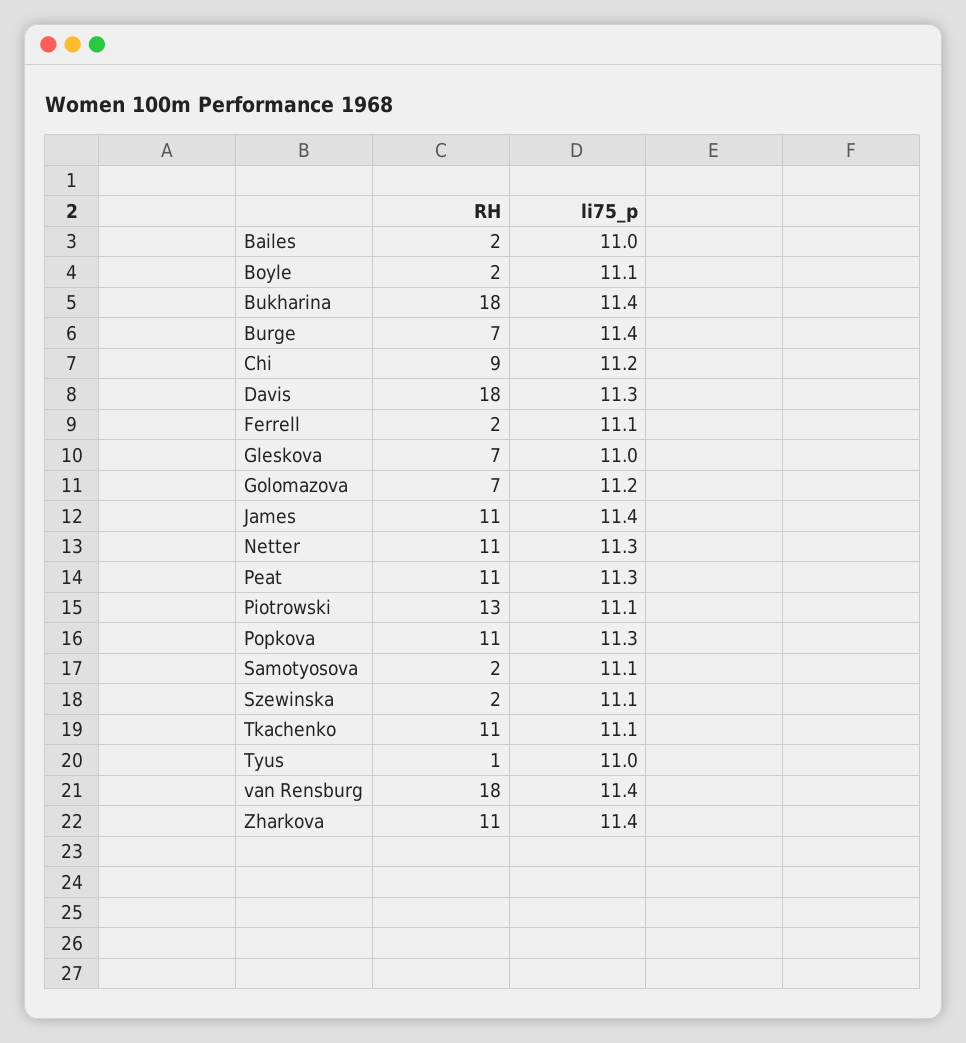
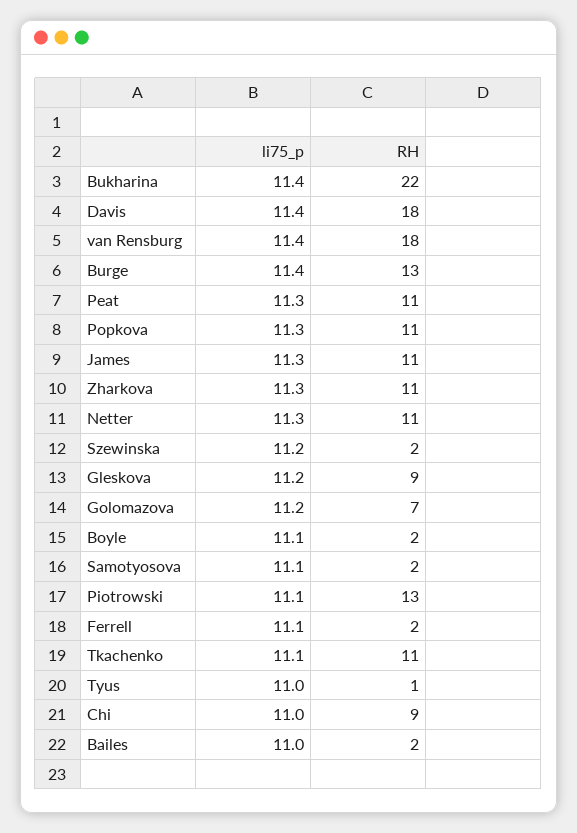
RH, Bukharina: 18 -> 22
RH, Burge: 7 -> 13
li75_p, Chi: 11.2 -> 11
li75_p, Davis: 11.3 -> 11.4
RH, Gleskova: 7 -> 9
li75_p, Gleskova: 11 -> 11.2
li75_p, James: 11.4 -> 11.3
li75_p, Szewinska: 11.1 -> 11.2
li75_p, Zharkova: 11.4 -> 11.3

